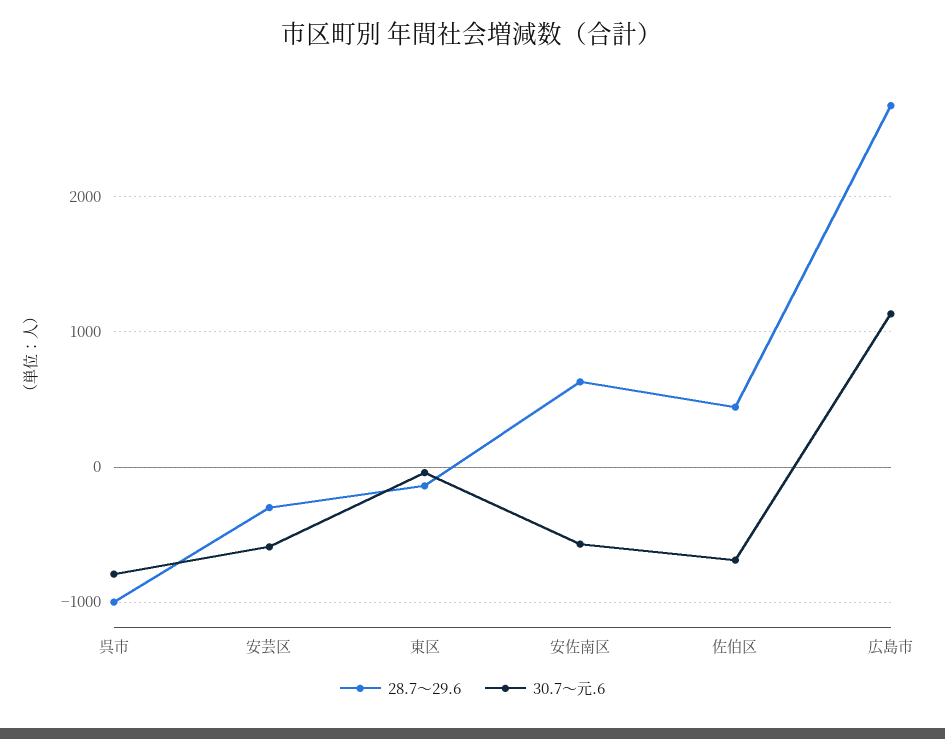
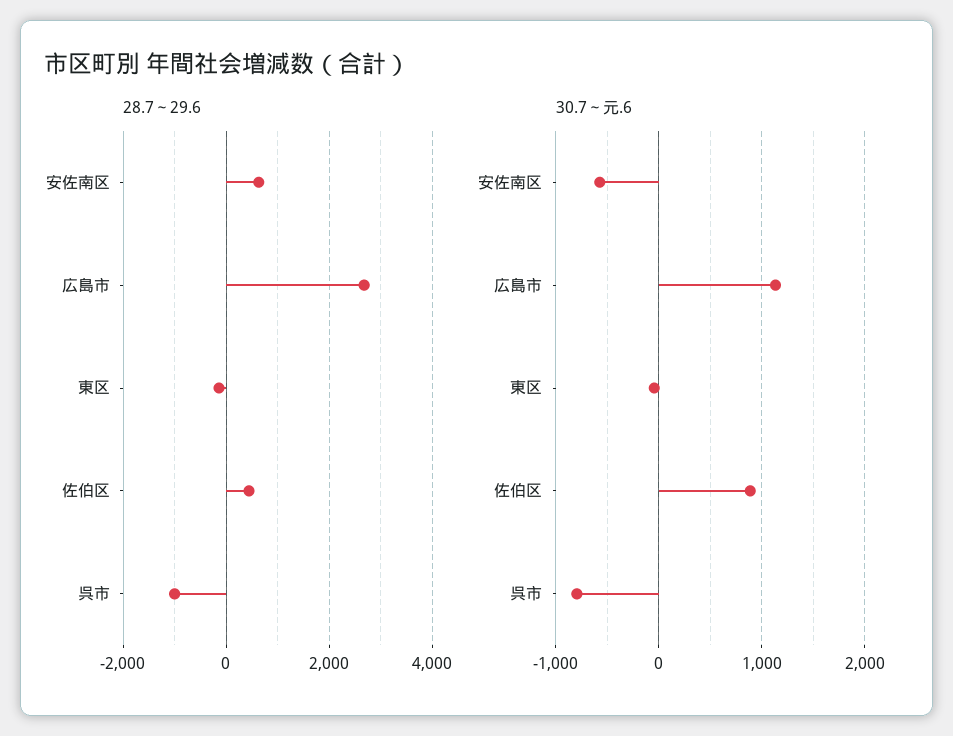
28.7～29.6, 安芸区: -300 -> none
30.7～元.6, 安芸区: -600 -> none
30.7～元.6, 佐伯区: -700 -> 900

